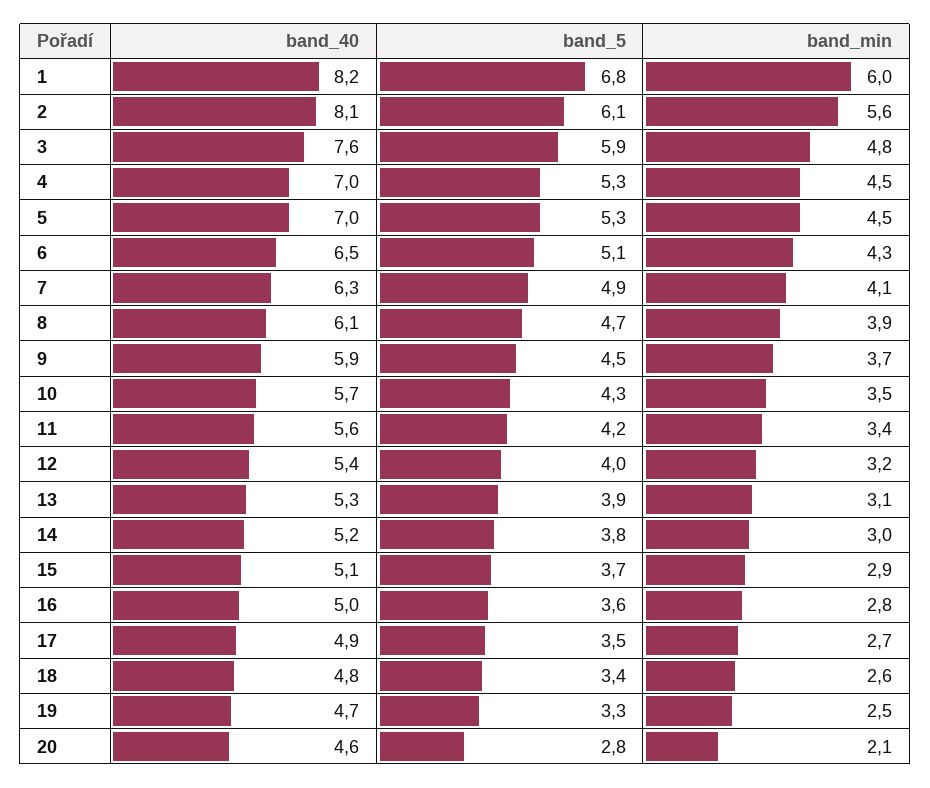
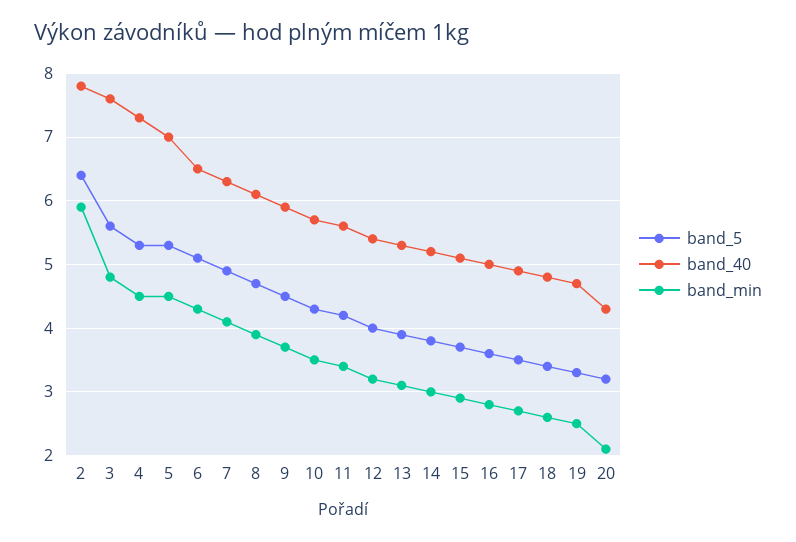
band_40, 1: 8.2 -> none
band_5, 1: 6.8 -> none
band_min, 1: 6 -> none
band_40, 2: 8.1 -> 7.8
band_5, 2: 6.1 -> 6.4
band_min, 2: 5.6 -> 5.9
band_5, 3: 5.9 -> 5.6
band_40, 4: 7 -> 7.3
band_40, 20: 4.6 -> 4.3
band_5, 20: 2.8 -> 3.2

